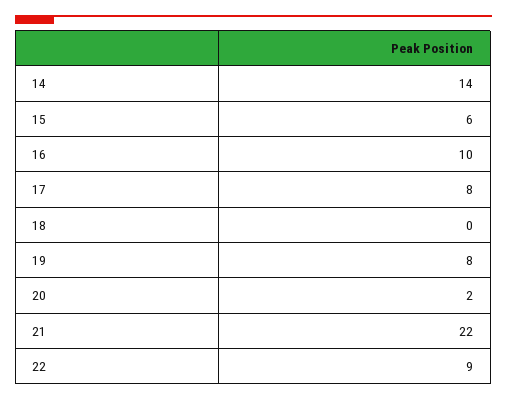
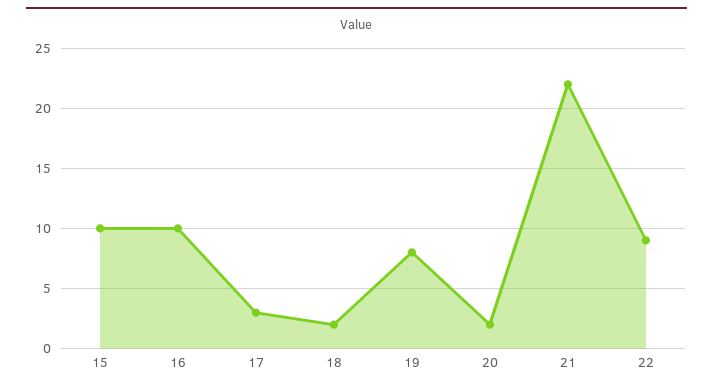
14: 14 -> none
15: 6 -> 10
17: 8 -> 3
18: 0 -> 2

